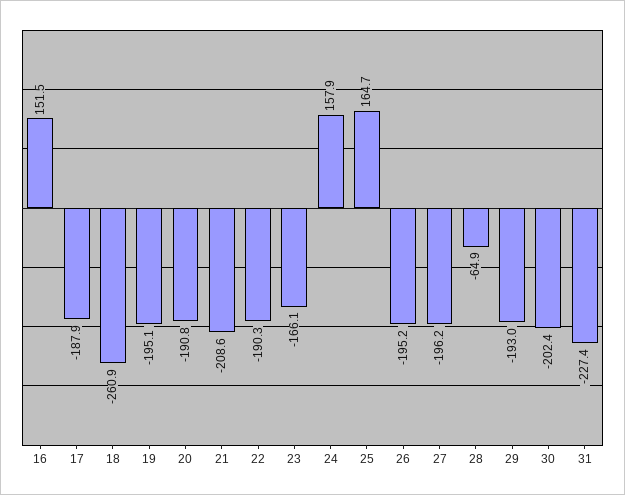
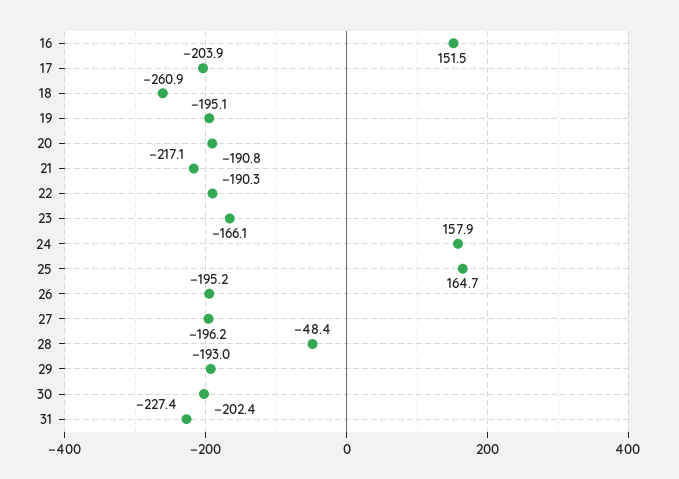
17: -187.9 -> -203.9
21: -208.6 -> -217.1
28: -64.9 -> -48.4

